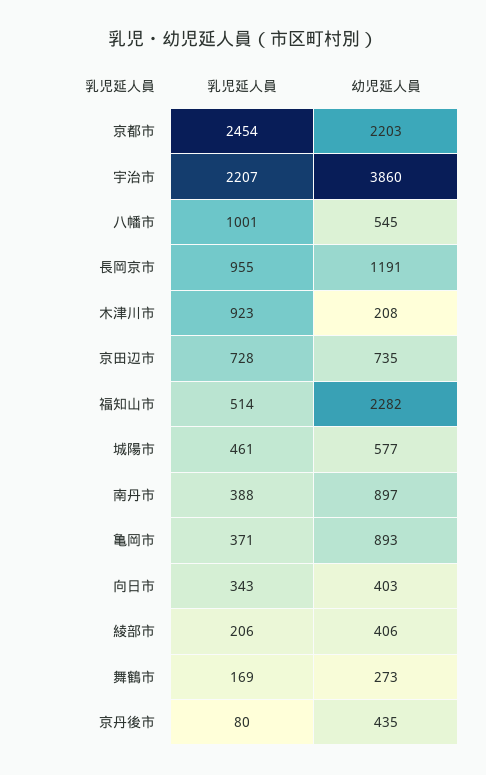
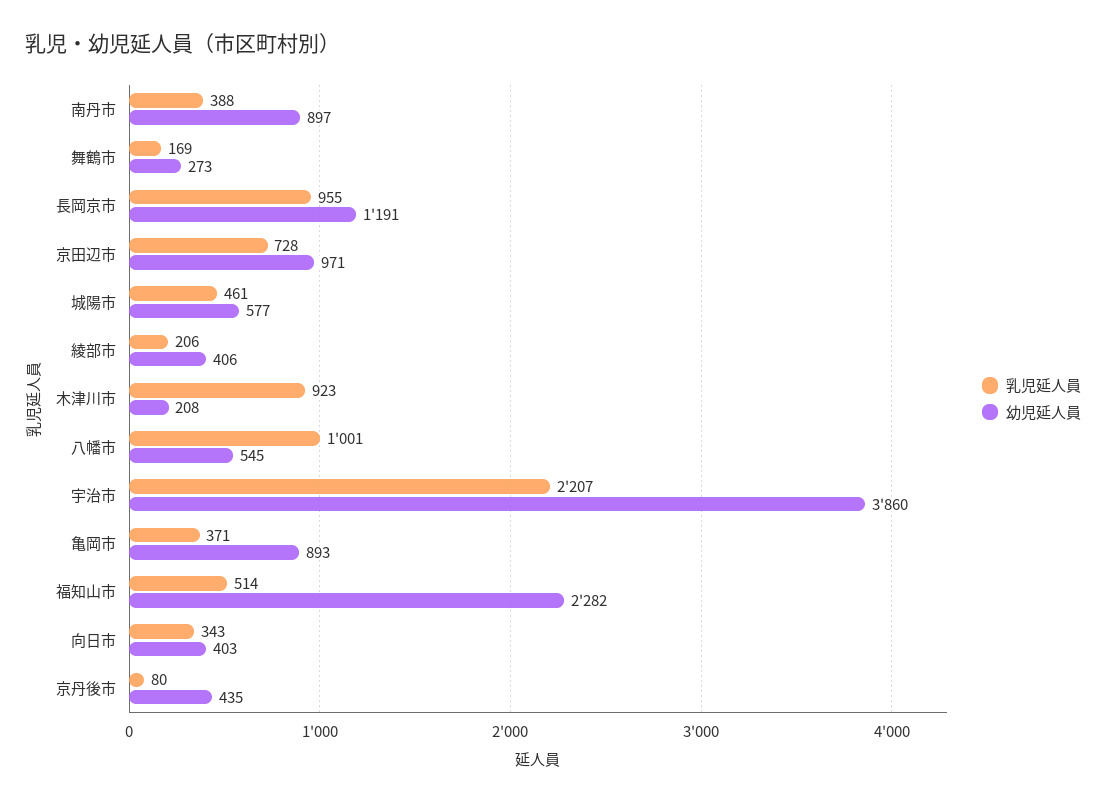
乳児延人員, 京都市: 2454 -> none
幼児延人員, 京都市: 2203 -> none
幼児延人員, 京田辺市: 735 -> 971

